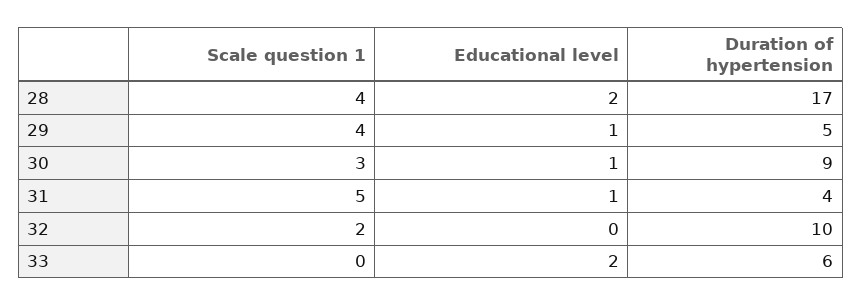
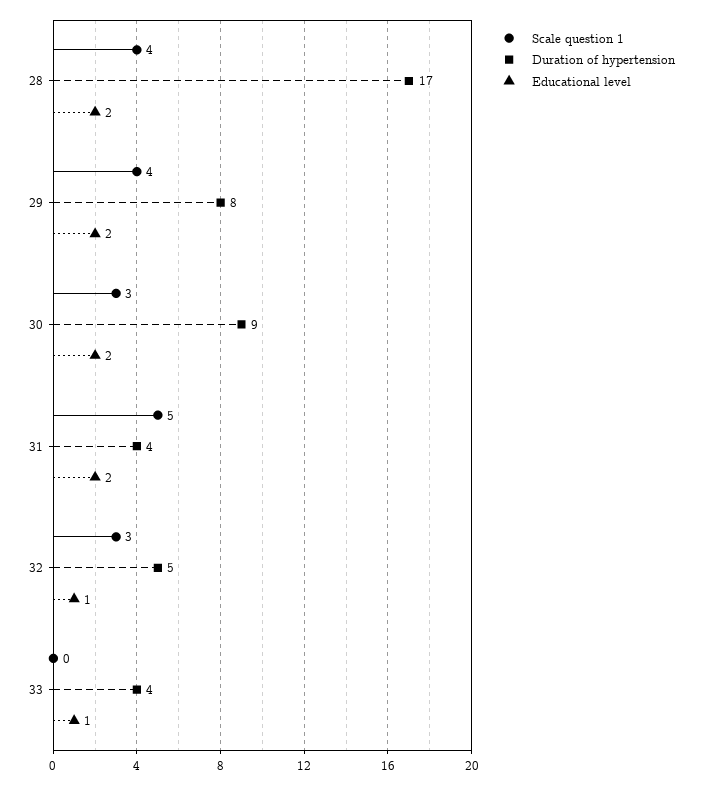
Educational level, 29: 1 -> 2
Duration of hypertension, 29: 5 -> 8
Educational level, 30: 1 -> 2
Educational level, 31: 1 -> 2
Scale question 1, 32: 2 -> 3
Educational level, 32: 0 -> 1
Duration of hypertension, 32: 10 -> 5
Educational level, 33: 2 -> 1
Duration of hypertension, 33: 6 -> 4

